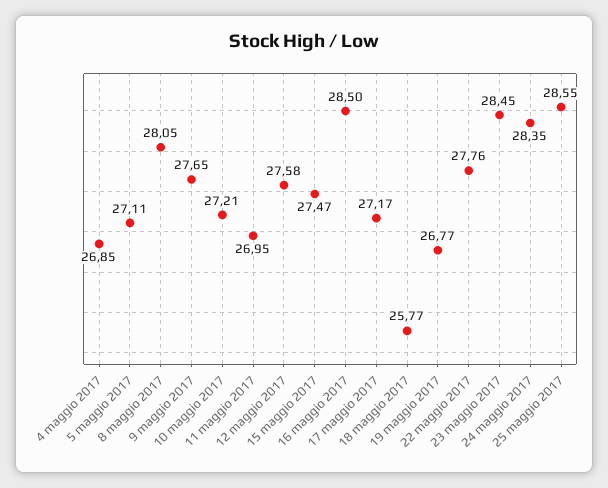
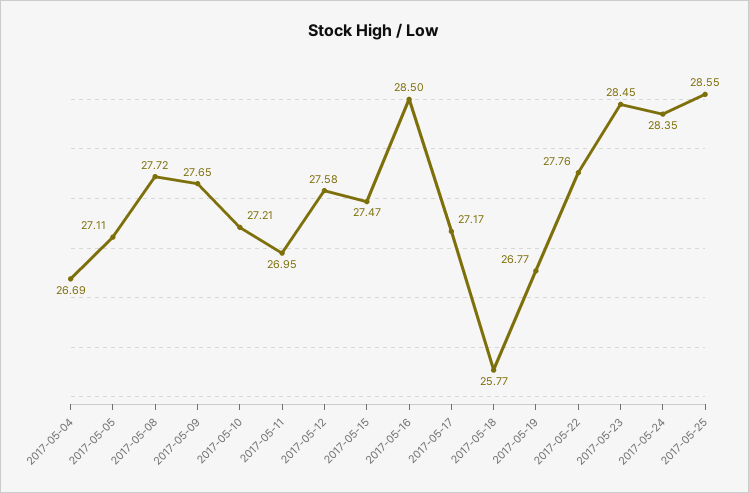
4 maggio 2017: 26.85 -> 26.69
8 maggio 2017: 28.05 -> 27.72

